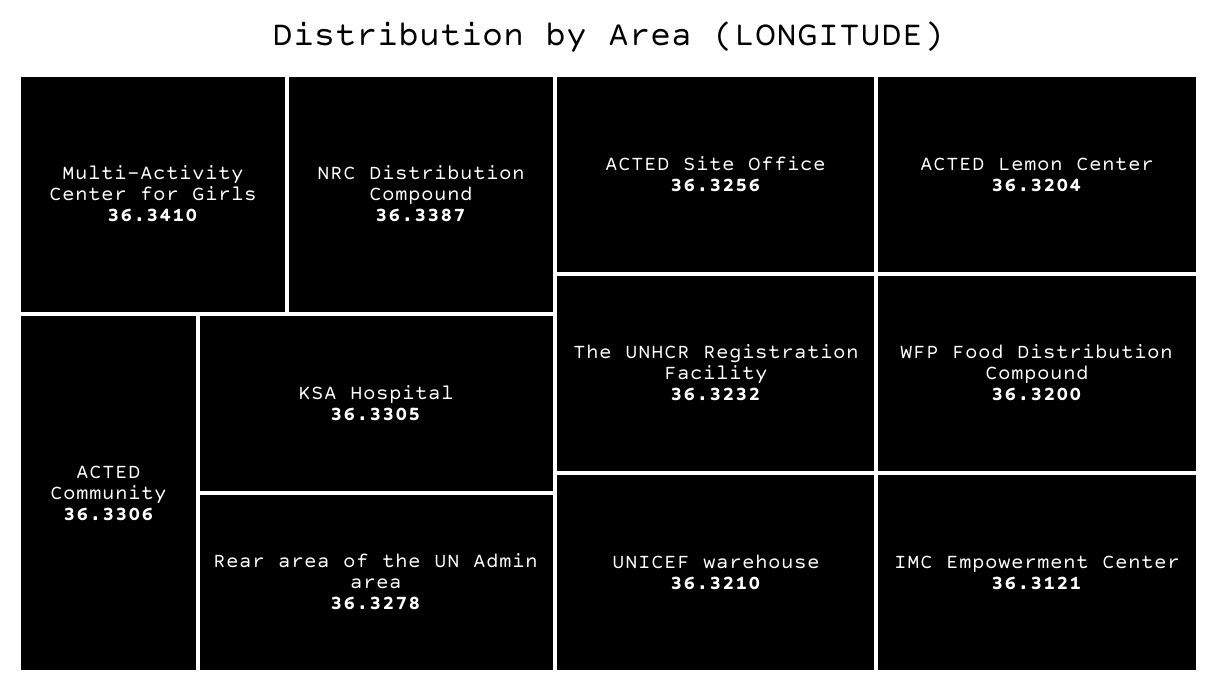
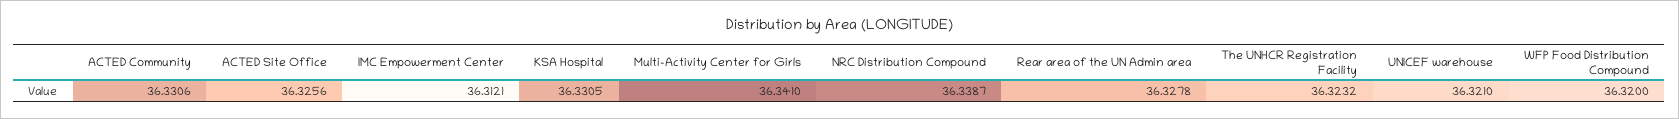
ACTED Lemon Center: 36.3204 -> none

